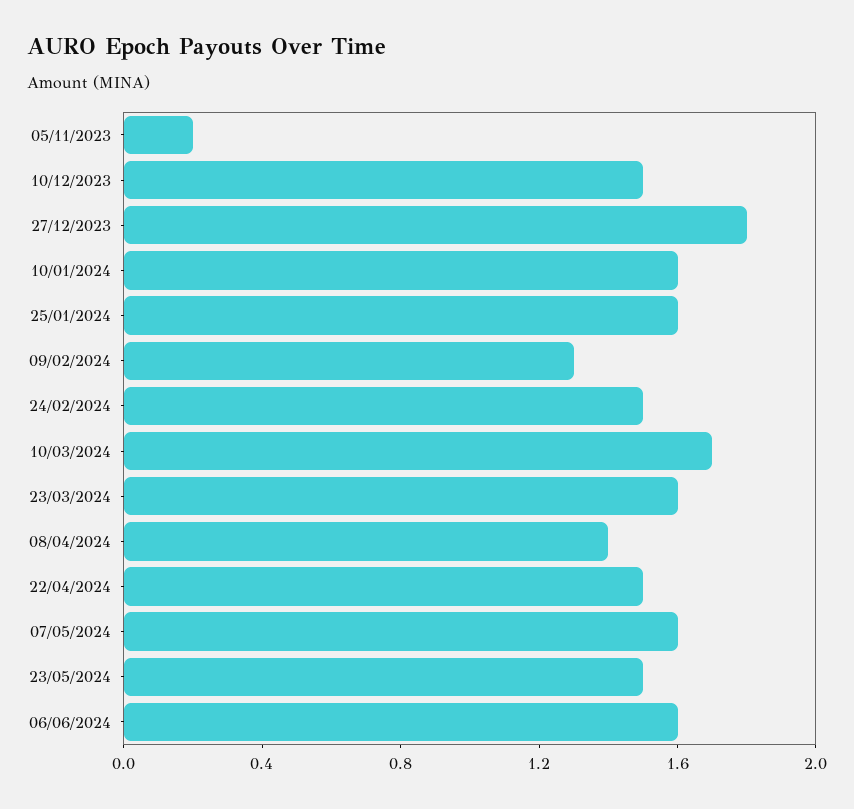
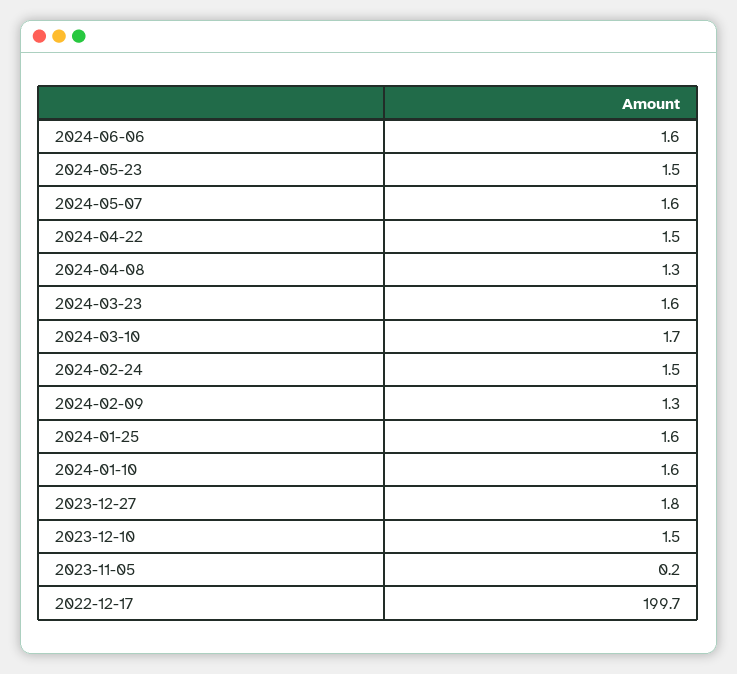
08/04/2024: 1.4 -> 1.3
2022-12-17: none -> 199.7

